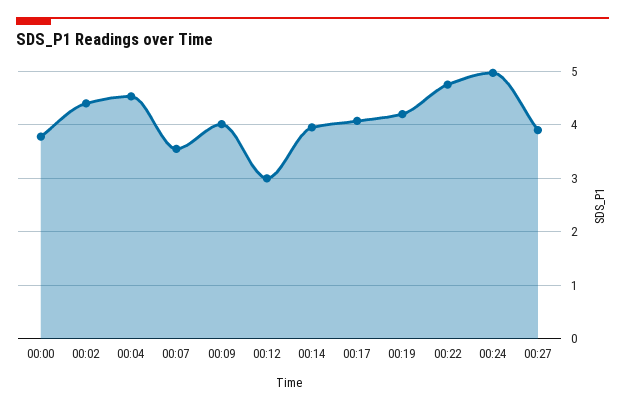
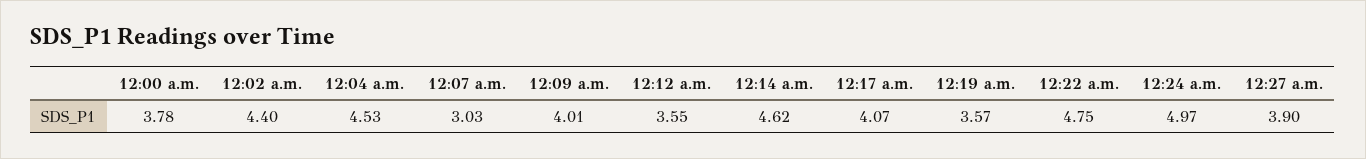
00:07: 3.6 -> 3.03
00:12: 3 -> 3.55
00:14: 4 -> 4.62
00:19: 4.2 -> 3.57

